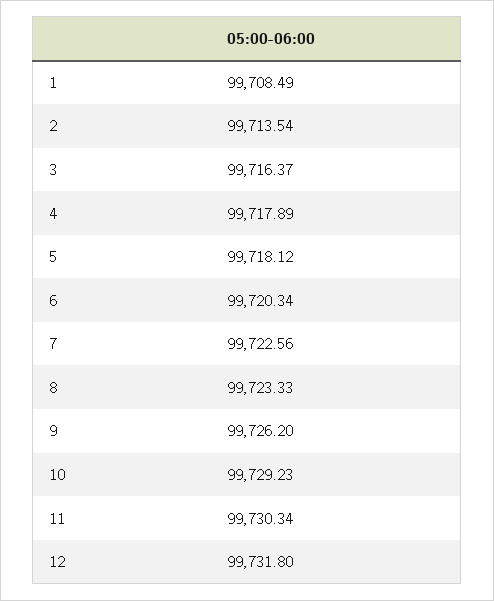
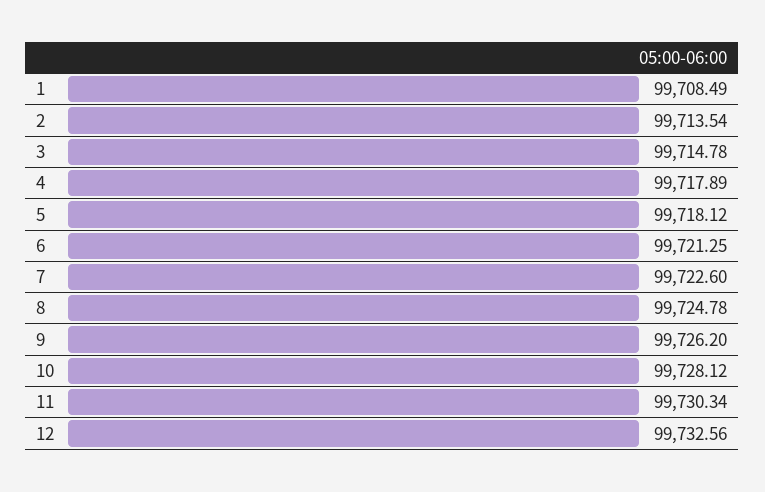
3: 99716.37 -> 99714.78
6: 99720.34 -> 99721.25
7: 99722.56 -> 99722.6
8: 99723.33 -> 99724.78
10: 99729.23 -> 99728.12
12: 99731.8 -> 99732.56

